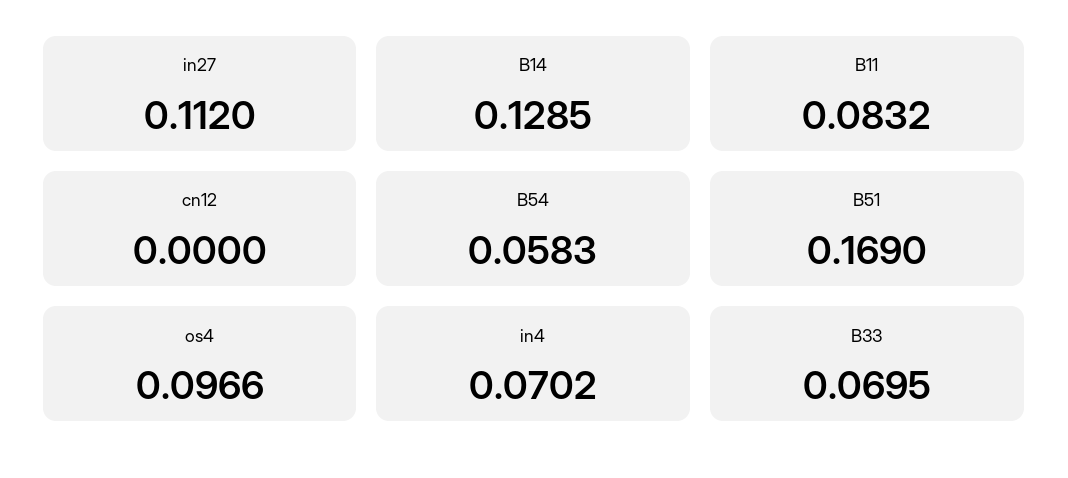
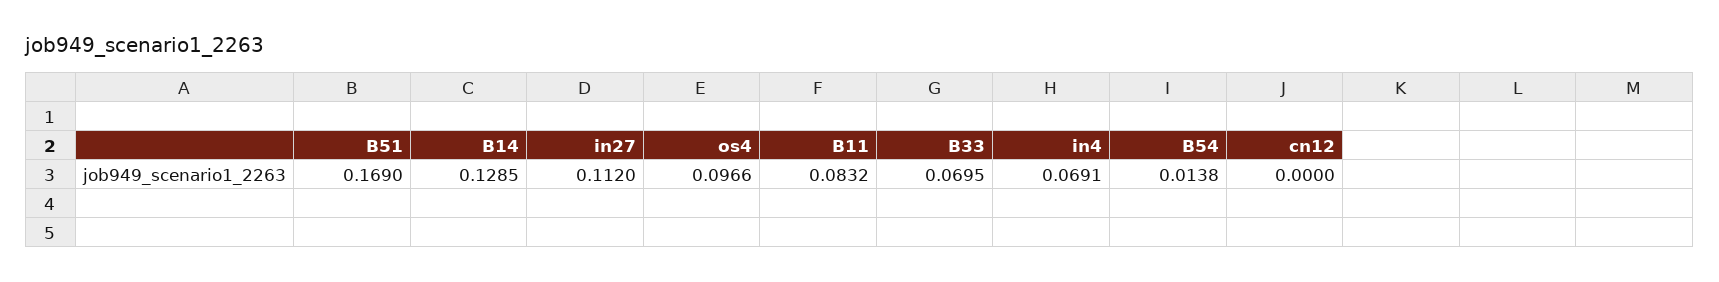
B54: 0.0583 -> 0.0138
in4: 0.0702 -> 0.0691

